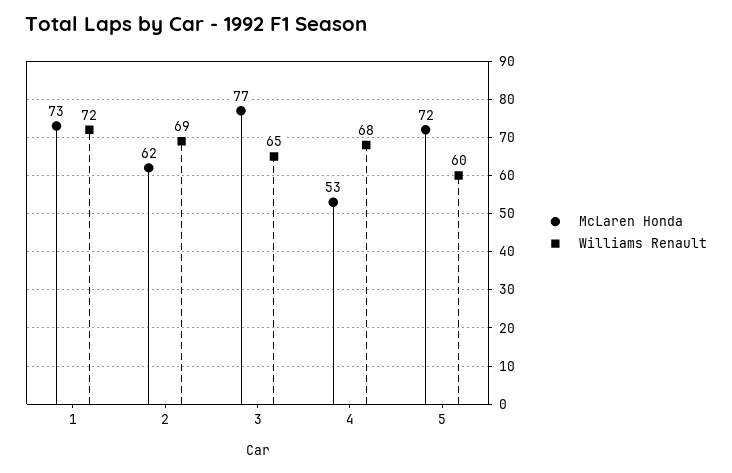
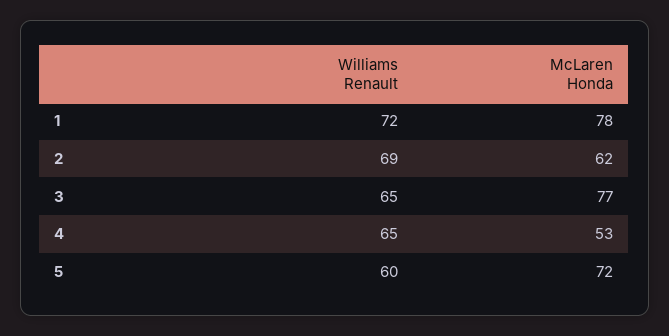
McLaren Honda, 1: 73 -> 78
Williams Renault, 4: 68 -> 65

